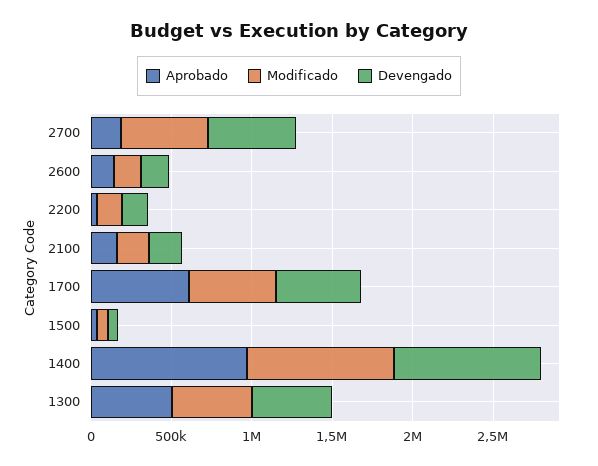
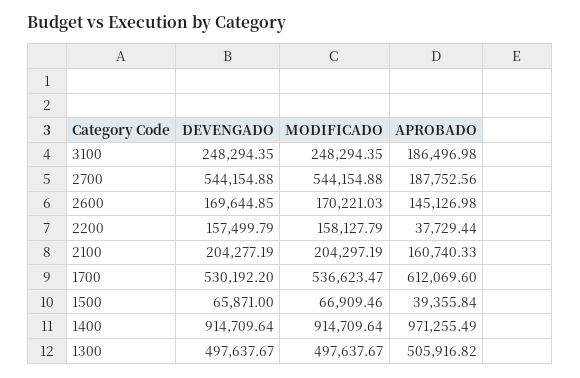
Devengado, 3100: none -> 248294.35
Modificado, 3100: none -> 248294.35
Aprobado, 3100: none -> 186496.98

